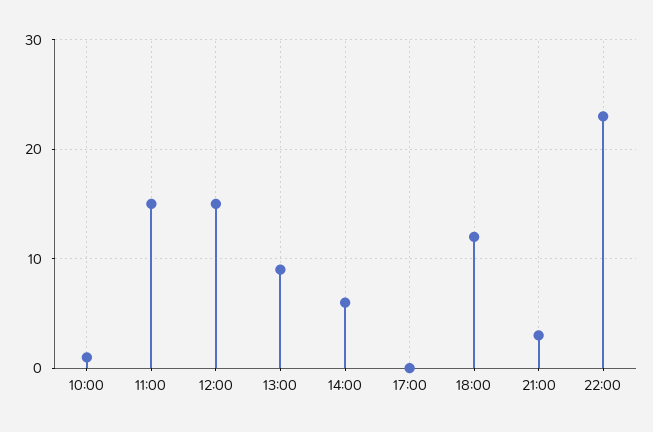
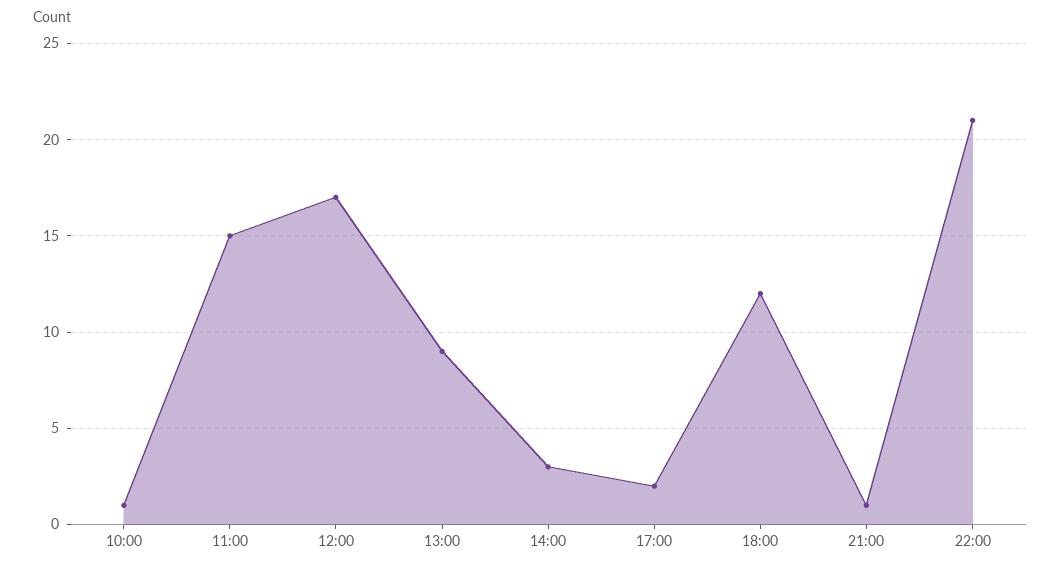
12:00: 15 -> 17
14:00: 6 -> 3
17:00: 0 -> 2
21:00: 3 -> 1
22:00: 23 -> 21

